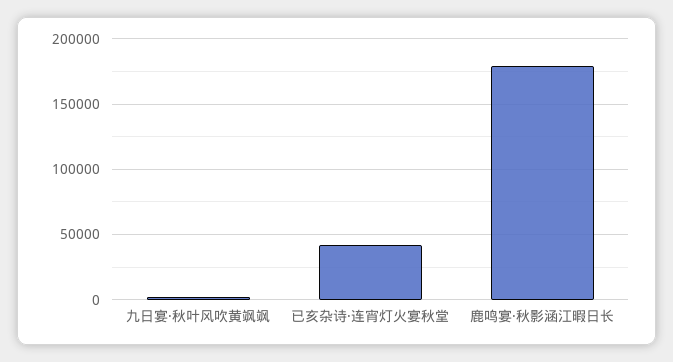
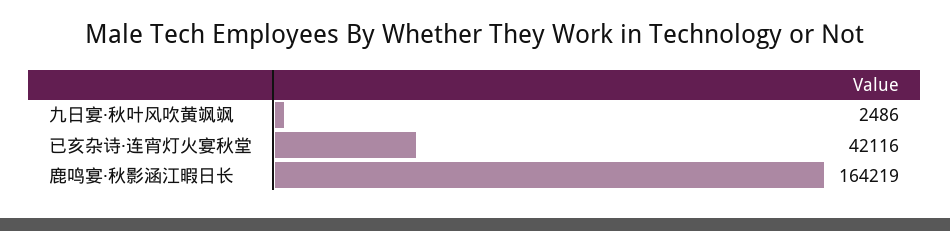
鹿鸣宴·秋影涵江暇日长: 180000 -> 164219

